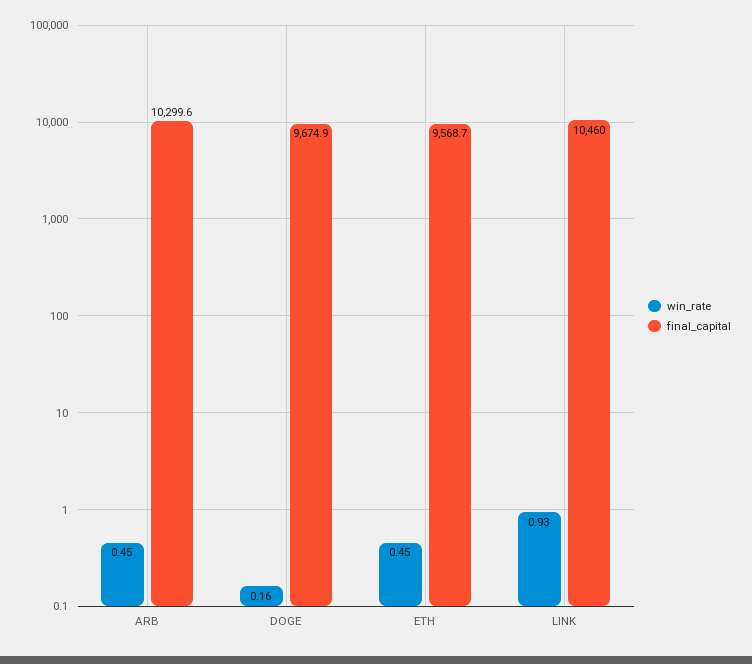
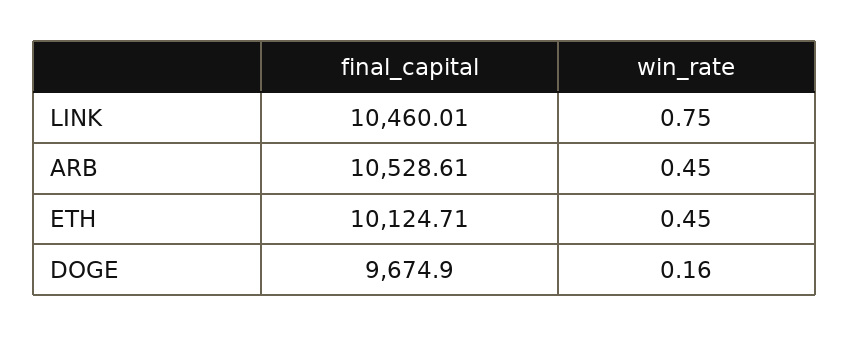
final_capital, ARB: 10299.6 -> 10528.61
final_capital, ETH: 9568.7 -> 10124.71
win_rate, LINK: 0.93 -> 0.75

